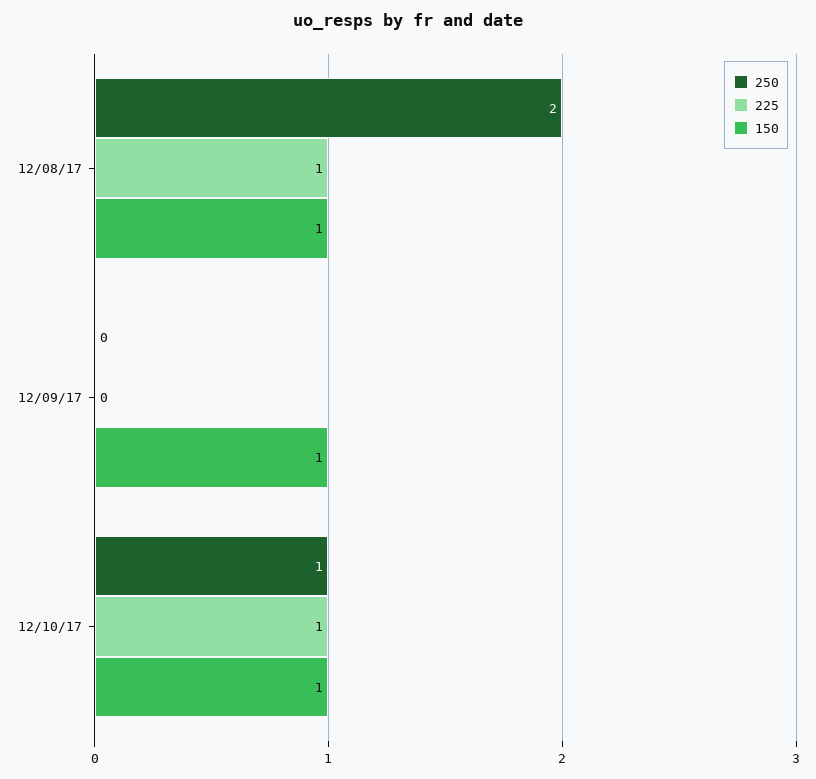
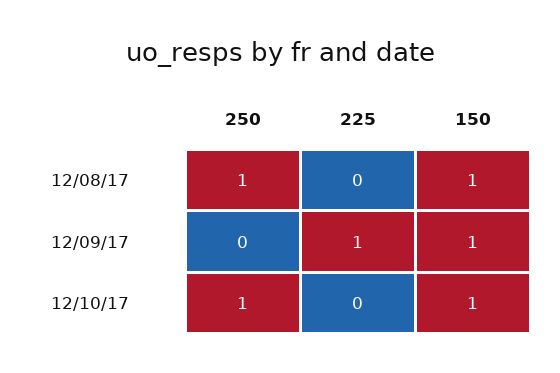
250, 12/08/17: 2 -> 1
225, 12/08/17: 1 -> 0
225, 12/09/17: 0 -> 1
225, 12/10/17: 1 -> 0

